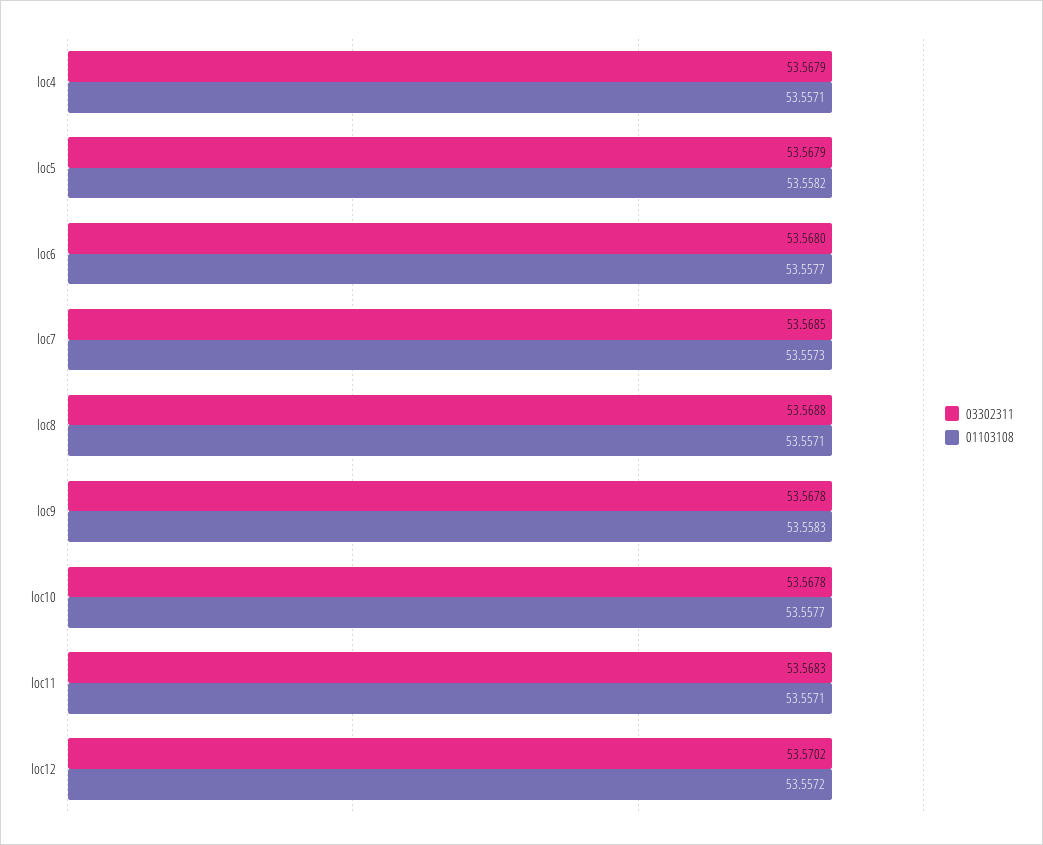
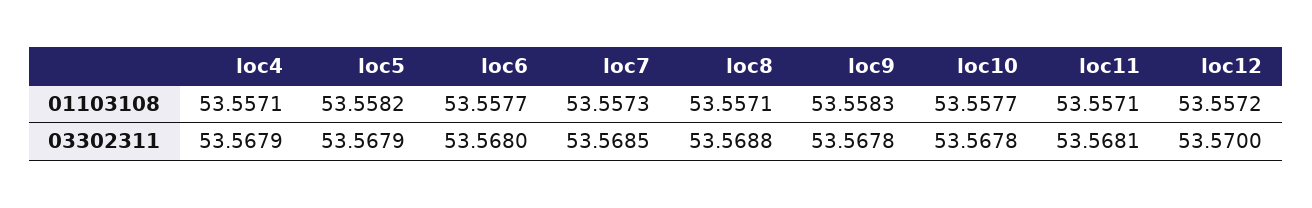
03302311, loc11: 53.5683 -> 53.5681
03302311, loc12: 53.5702 -> 53.57

